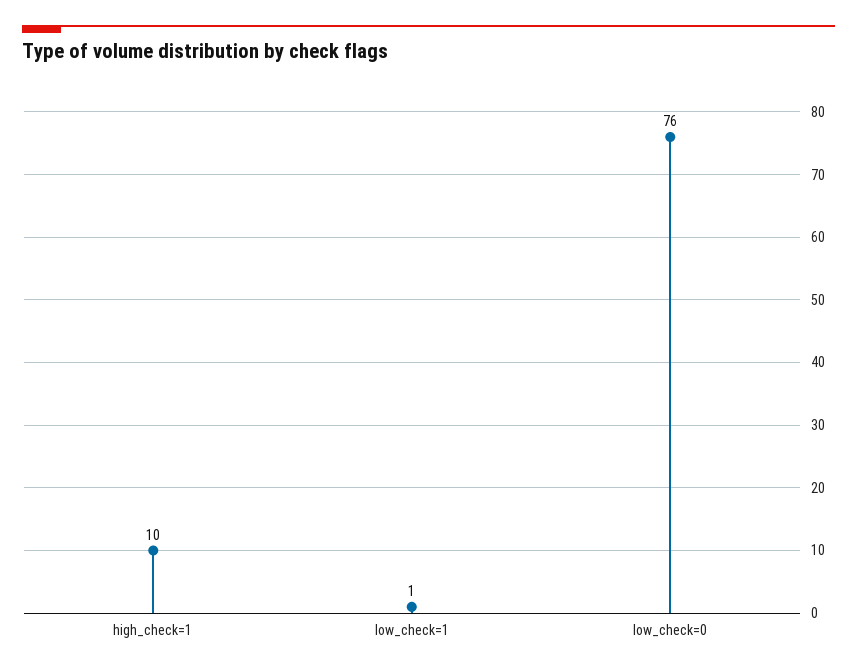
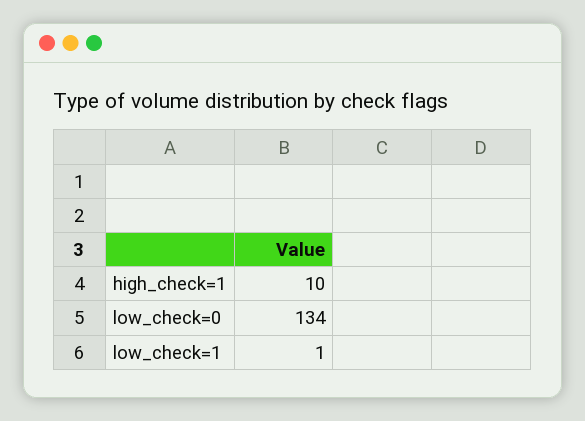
low_check=0: 76 -> 134

